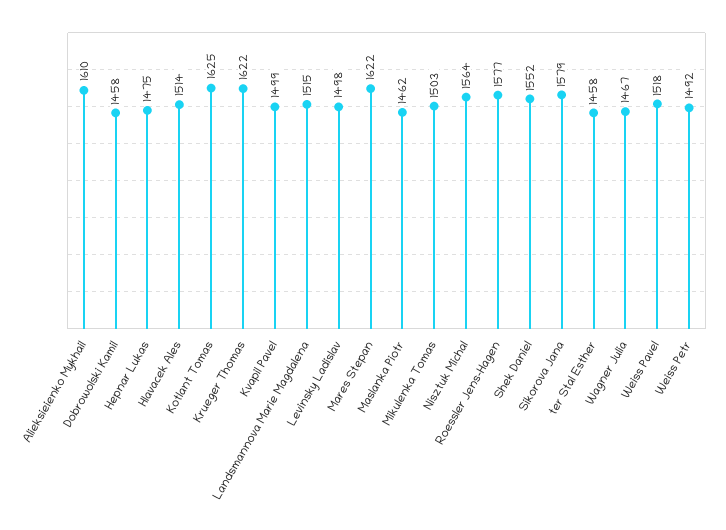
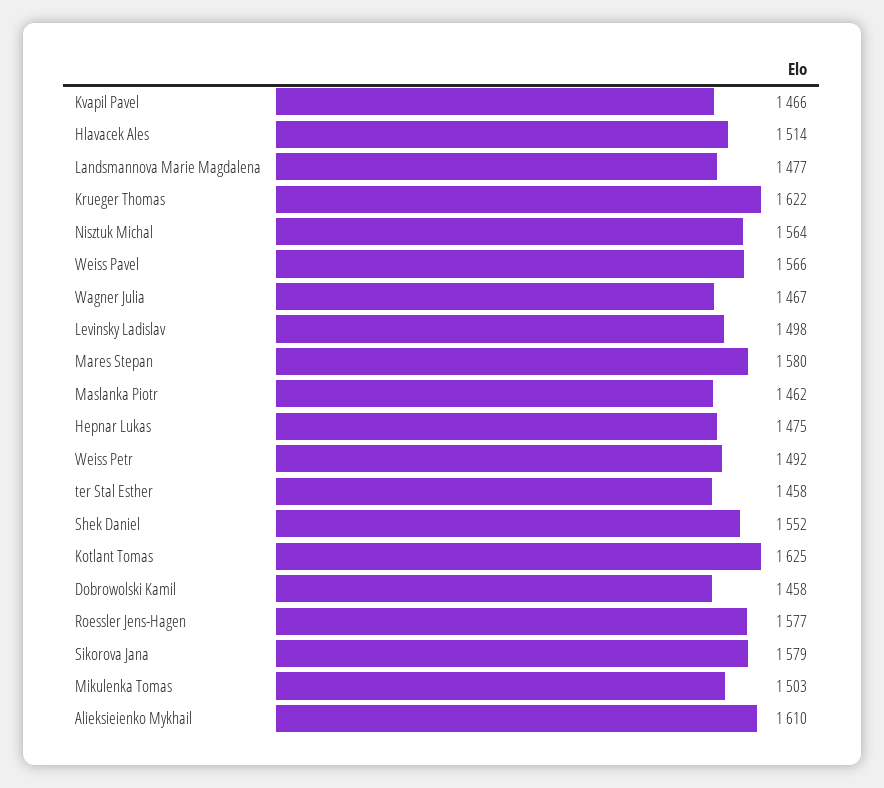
Kvapil Pavel: 1499 -> 1466
Landsmannova Marie Magdalena: 1515 -> 1477
Mares Stepan: 1622 -> 1580
Weiss Pavel: 1518 -> 1566

